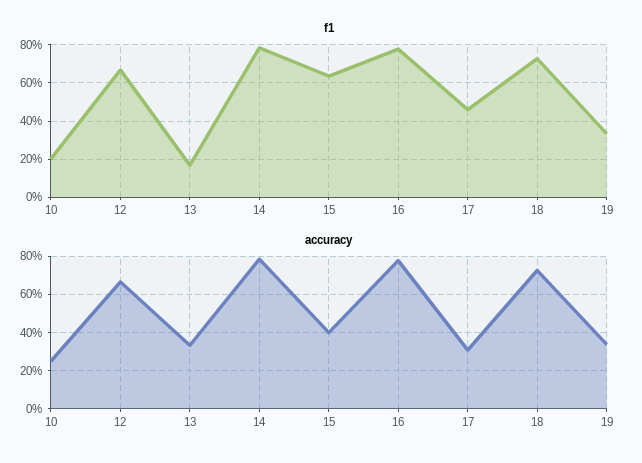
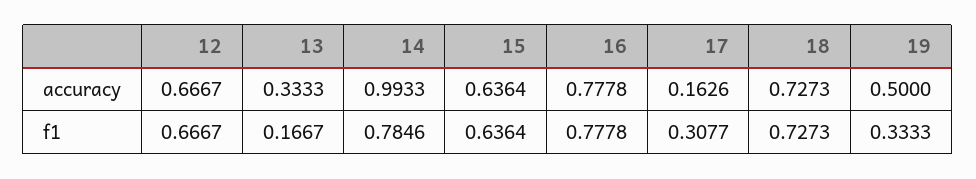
f1, 10: 0.2 -> none
f1, 17: 0.45 -> 0.3077
accuracy, 10: 0.25 -> none
accuracy, 14: 0.8 -> 0.9933
accuracy, 15: 0.4 -> 0.6364
accuracy, 17: 0.3 -> 0.1626
accuracy, 19: 0.35 -> 0.5

